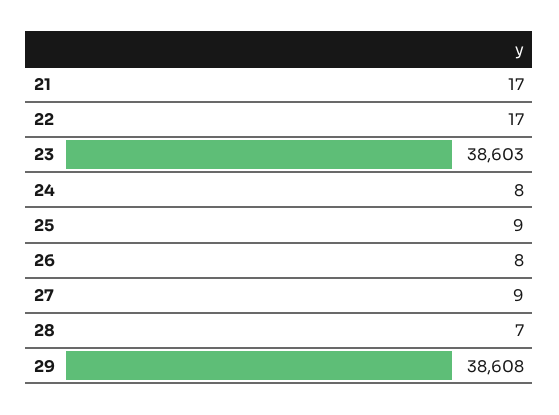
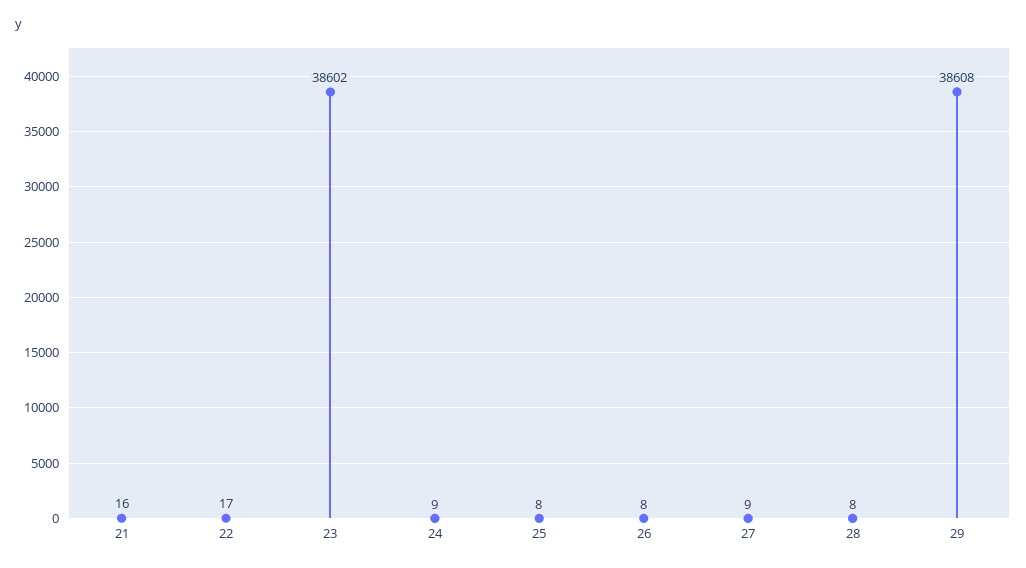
21: 17 -> 16
23: 38603 -> 38602
24: 8 -> 9
25: 9 -> 8
28: 7 -> 8

